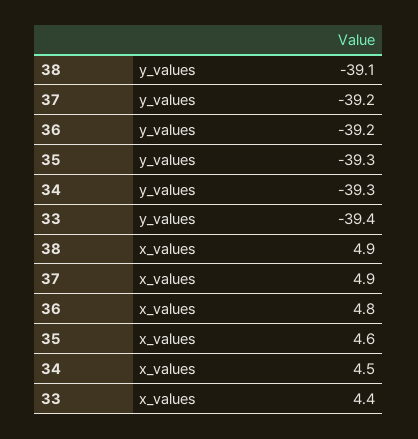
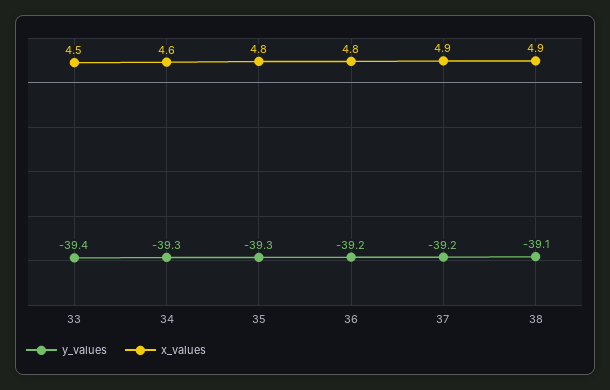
x_values, 35: 4.6 -> 4.8
x_values, 34: 4.5 -> 4.6
x_values, 33: 4.4 -> 4.5

